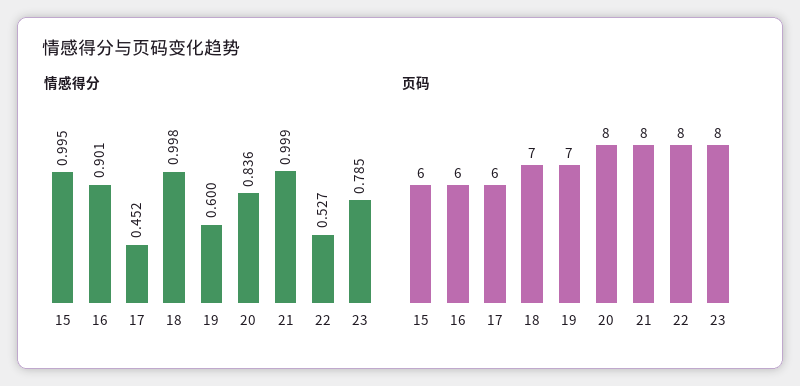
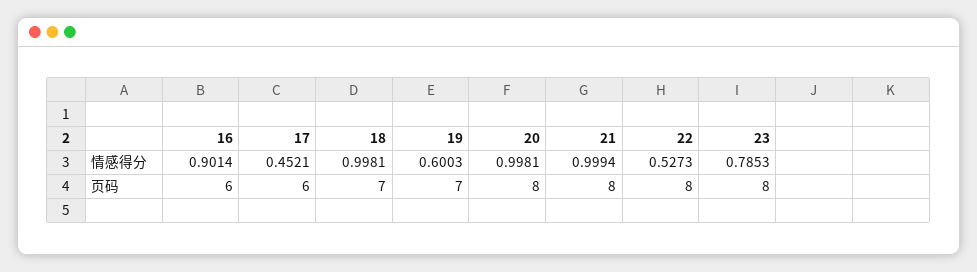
情感得分, 15: 0.995 -> none
情感得分, 20: 0.836 -> 0.9981
页码, 15: 6 -> none

